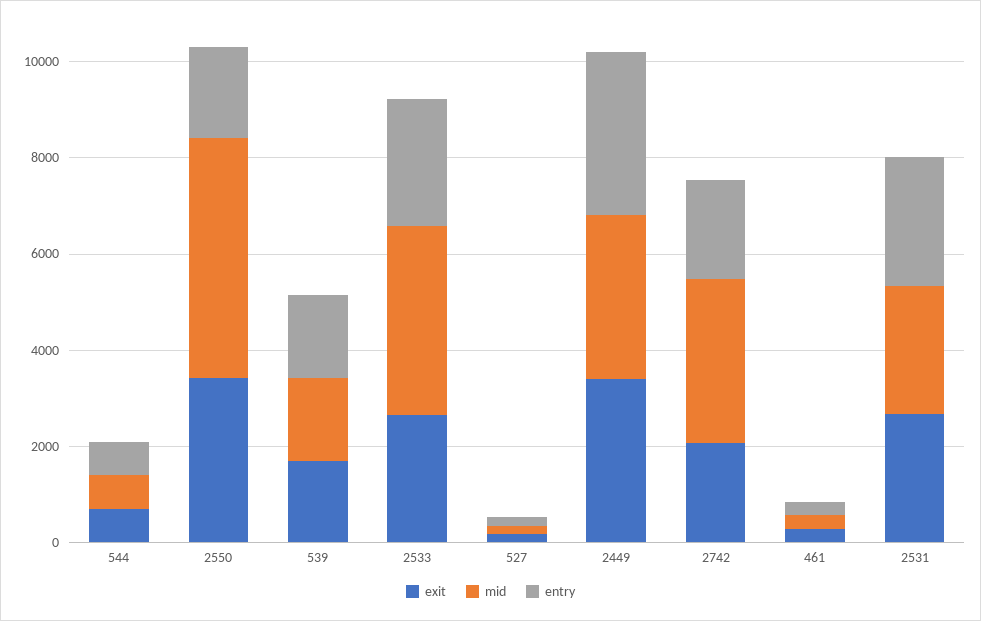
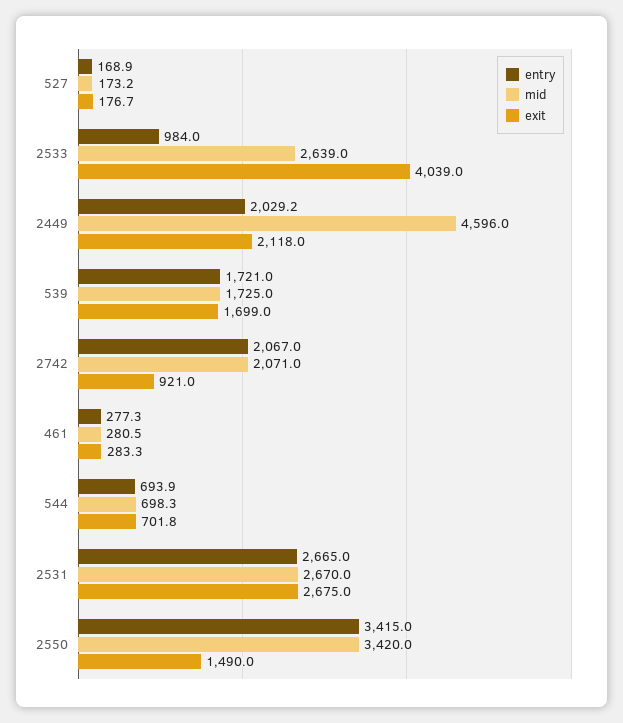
exit, 2550: 3500 -> 1490
mid, 2550: 5000 -> 3420
entry, 2550: 2000 -> 3415
exit, 2533: 2500 -> 4039
mid, 2533: 4000 -> 2639
entry, 2533: 2500 -> 984
exit, 2449: 3500 -> 2118
mid, 2449: 3500 -> 4596
entry, 2449: 3500 -> 2029.2
exit, 2742: 2000 -> 921
mid, 2742: 3500 -> 2071

